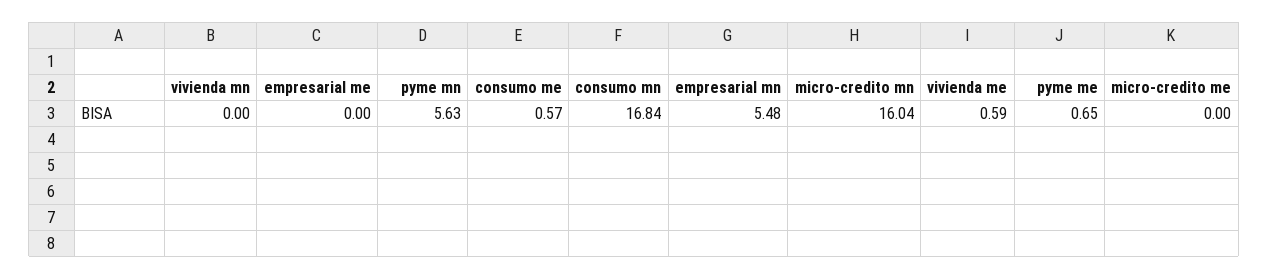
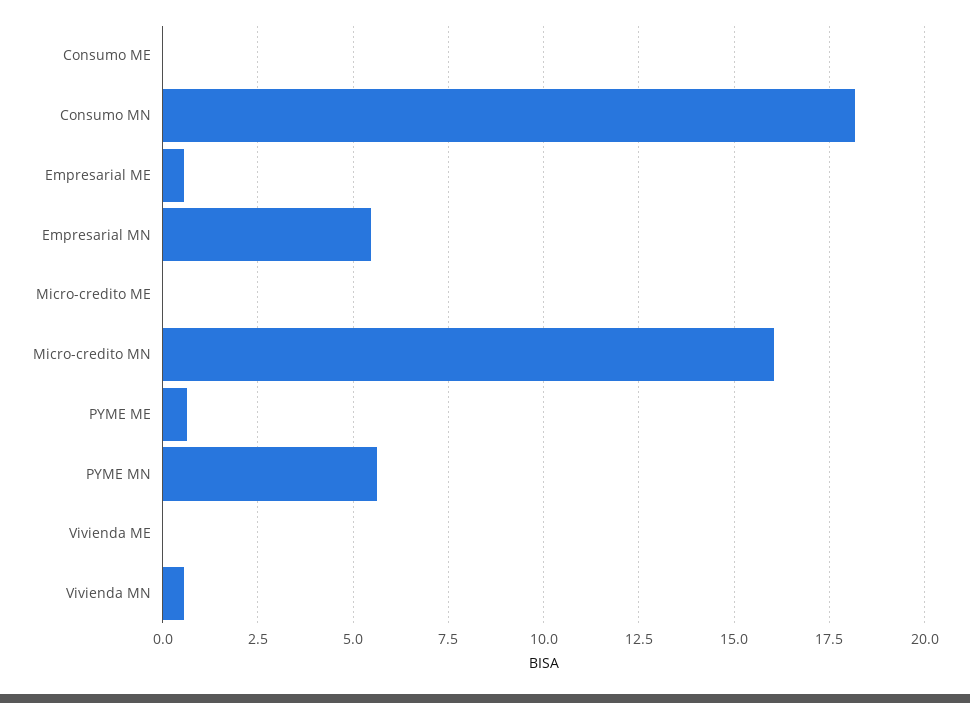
vivienda mn: 0 -> 0.5
empresarial me: 0 -> 0.5
consumo me: 0.57 -> 0
consumo mn: 16.84 -> 18.25
vivienda me: 0.59 -> 0

